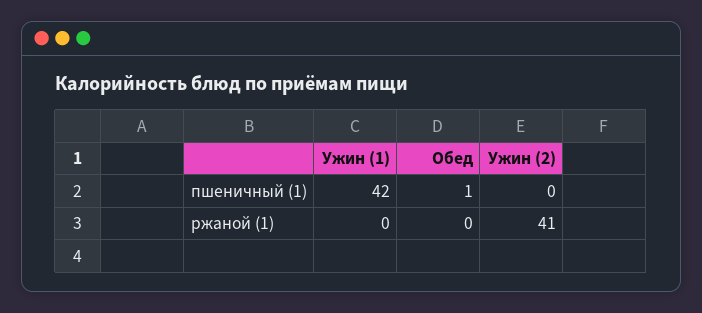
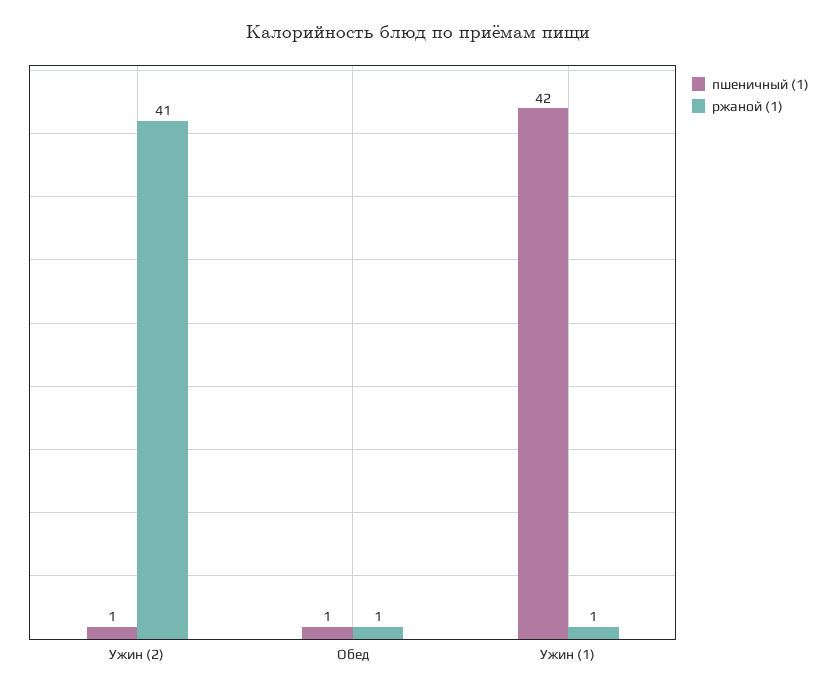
пшеничный (1), Ужин (2): 0 -> 1
ржаной (1), Ужин (1): 0 -> 1
ржаной (1), Обед: 0 -> 1

